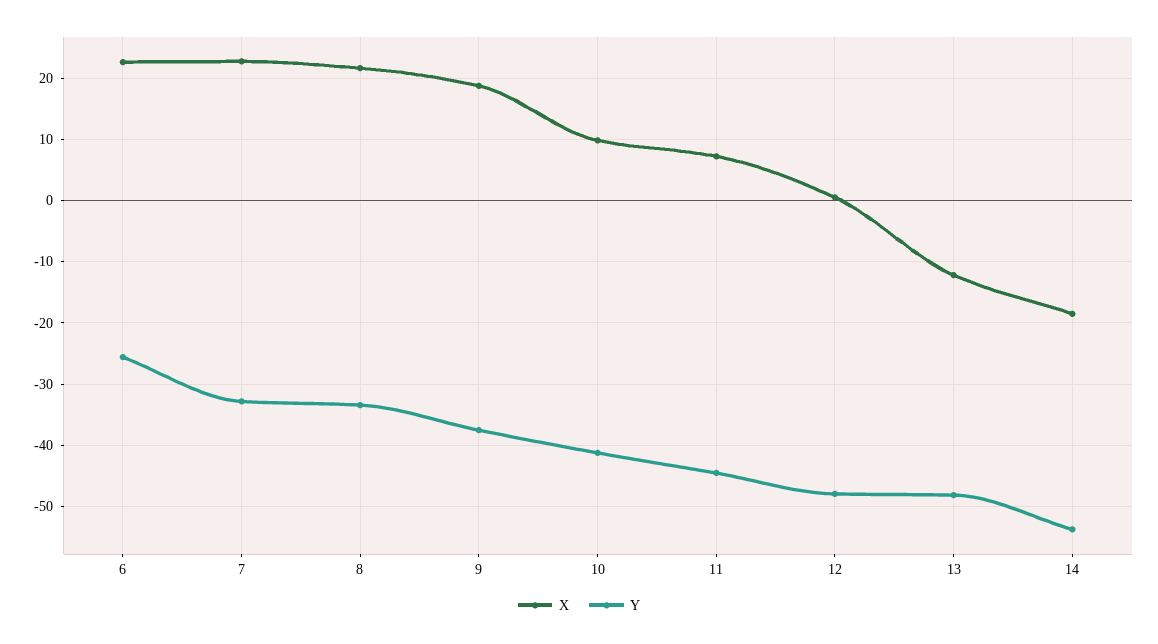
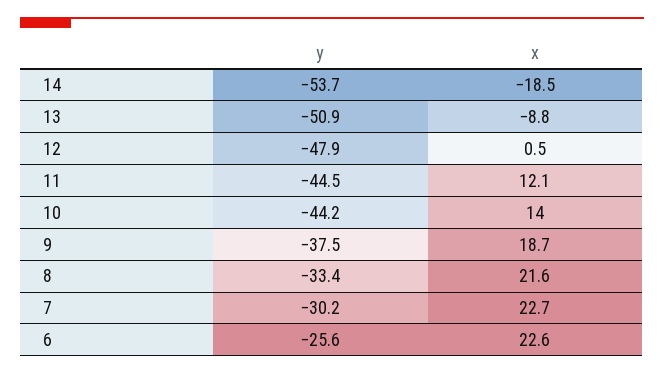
Y, 7: -33 -> -30.2
X, 10: 10 -> 14
Y, 10: -41 -> -44.2
X, 11: 7 -> 12.1
X, 13: -12 -> -8.8
Y, 13: -48 -> -50.9

